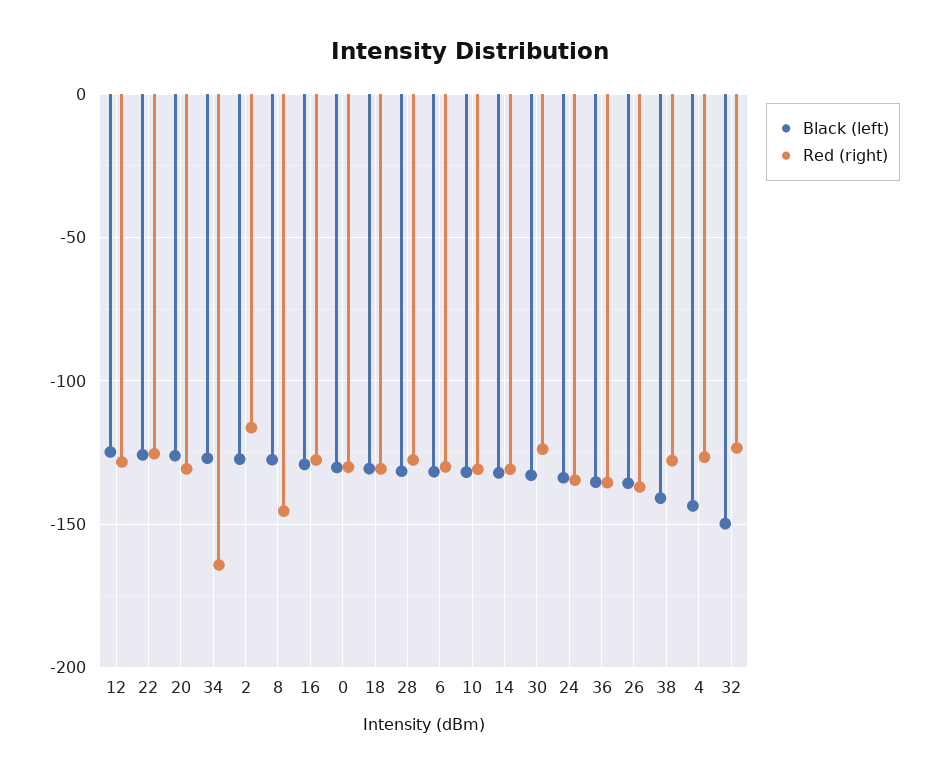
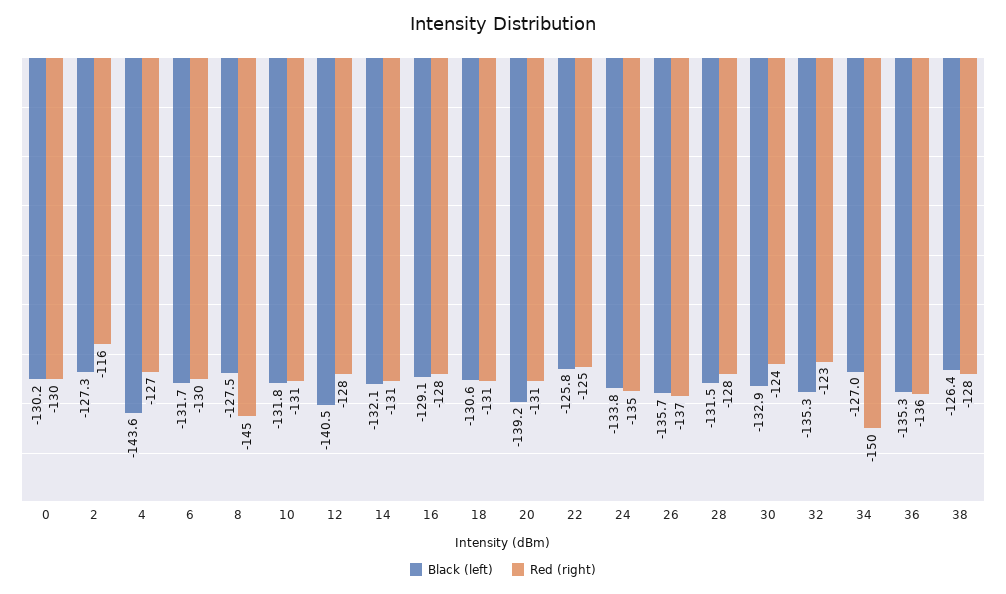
Black (left), 12: -125 -> -140.5
Black (left), 20: -125 -> -139.2
Red (right), 34: -165 -> -150
Black (left), 38: -140 -> -126.4
Black (left), 32: -150 -> -135.3

